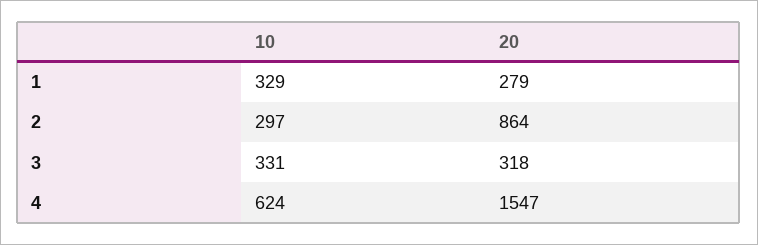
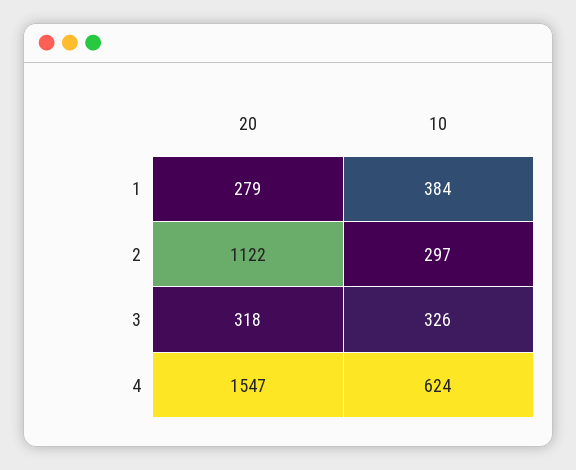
10, 1: 329 -> 384
20, 2: 864 -> 1122
10, 3: 331 -> 326

